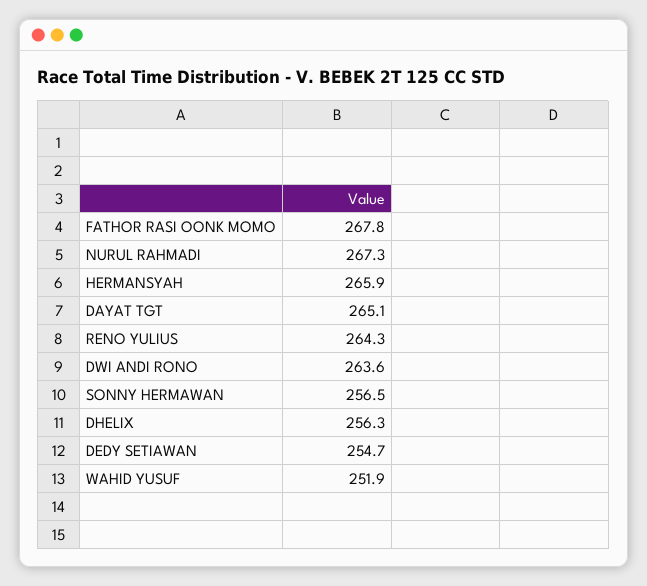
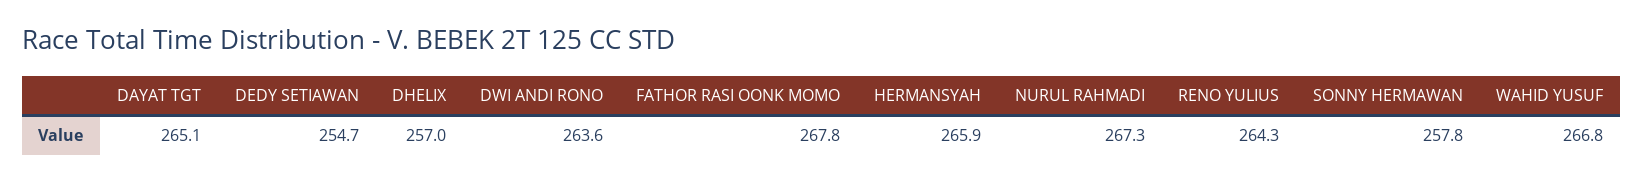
SONNY HERMAWAN: 256.5 -> 257.8
DHELIX: 256.3 -> 257
WAHID YUSUF: 251.9 -> 266.8

